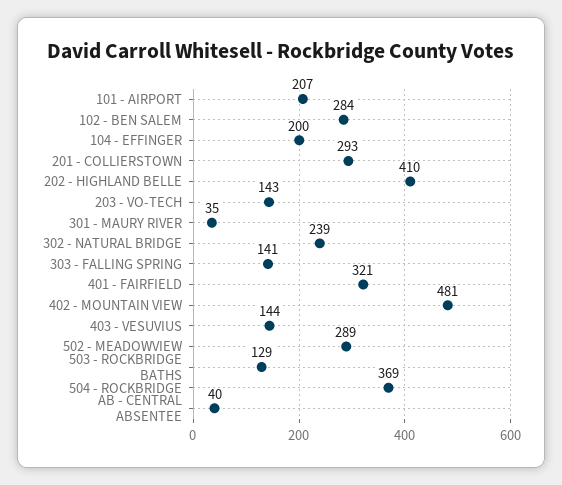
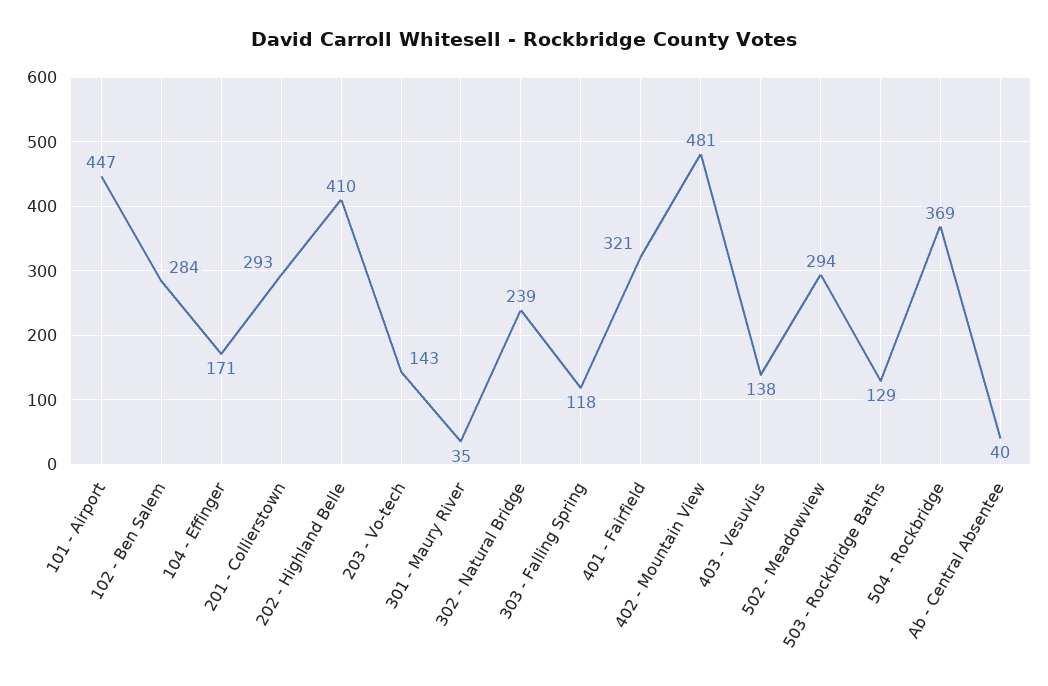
101 - AIRPORT: 207 -> 447
104 - EFFINGER: 200 -> 171
303 - FALLING SPRING: 141 -> 118
403 - VESUVIUS: 144 -> 138
502 - MEADOWVIEW: 289 -> 294

